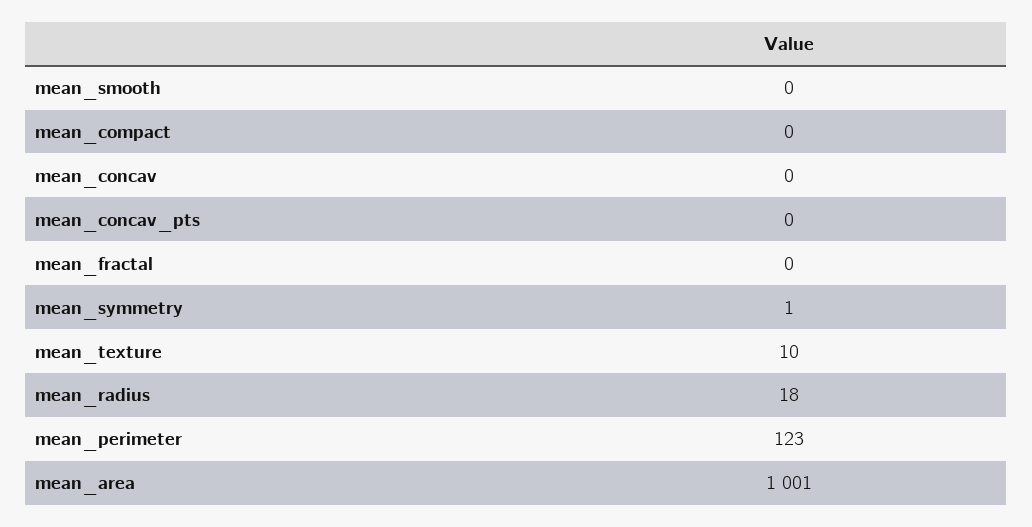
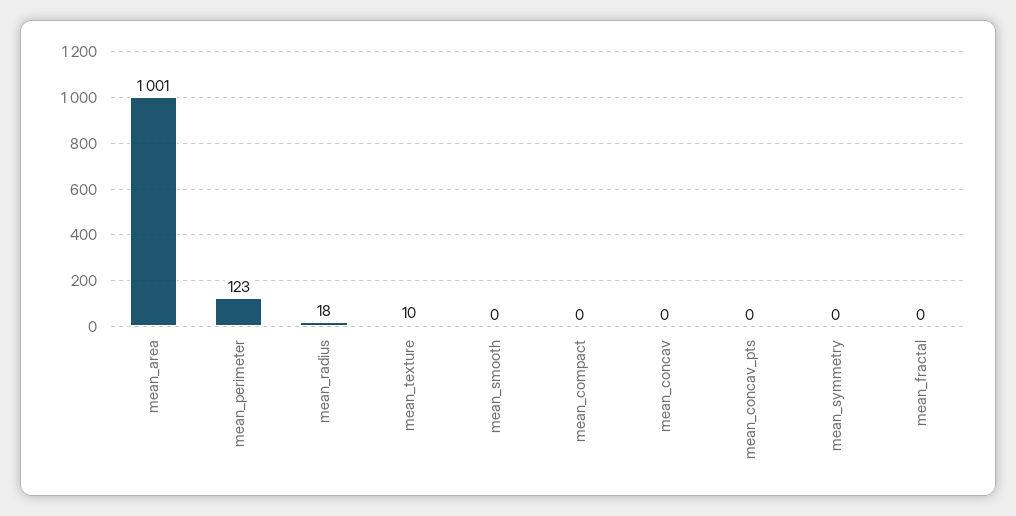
mean_symmetry: 1 -> 0

